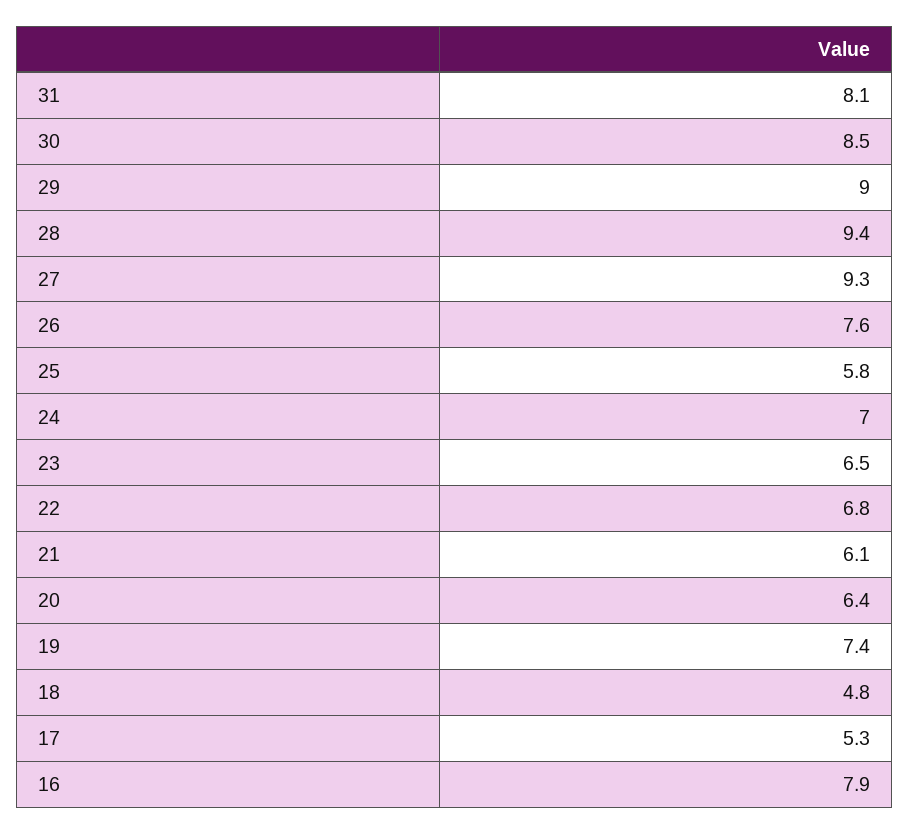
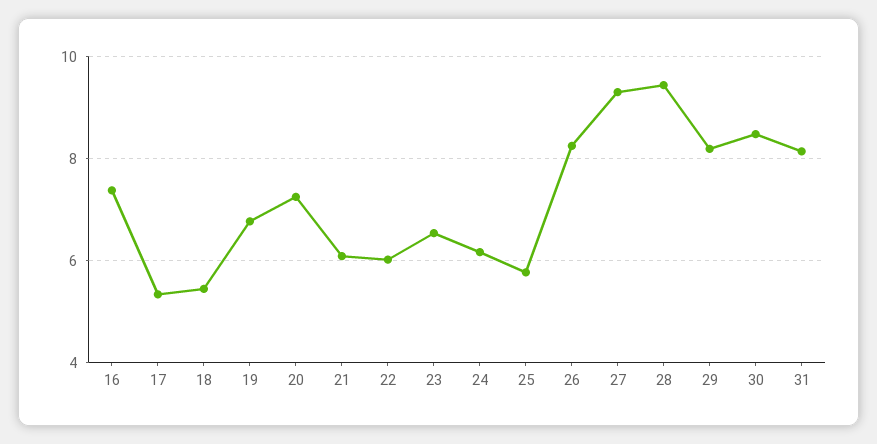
29: 9 -> 8.2
26: 7.6 -> 8.2
24: 7 -> 6.2
22: 6.8 -> 6
20: 6.4 -> 7.2
19: 7.4 -> 6.8
18: 4.8 -> 5.4
16: 7.9 -> 7.4

